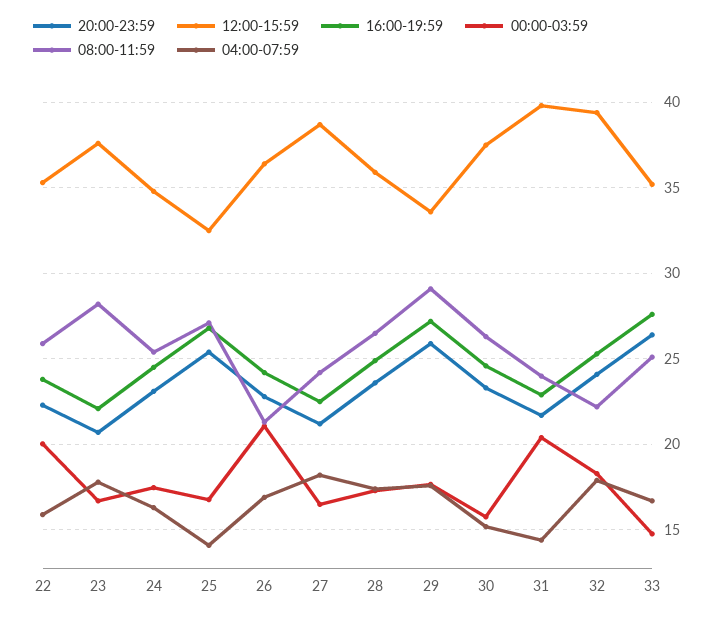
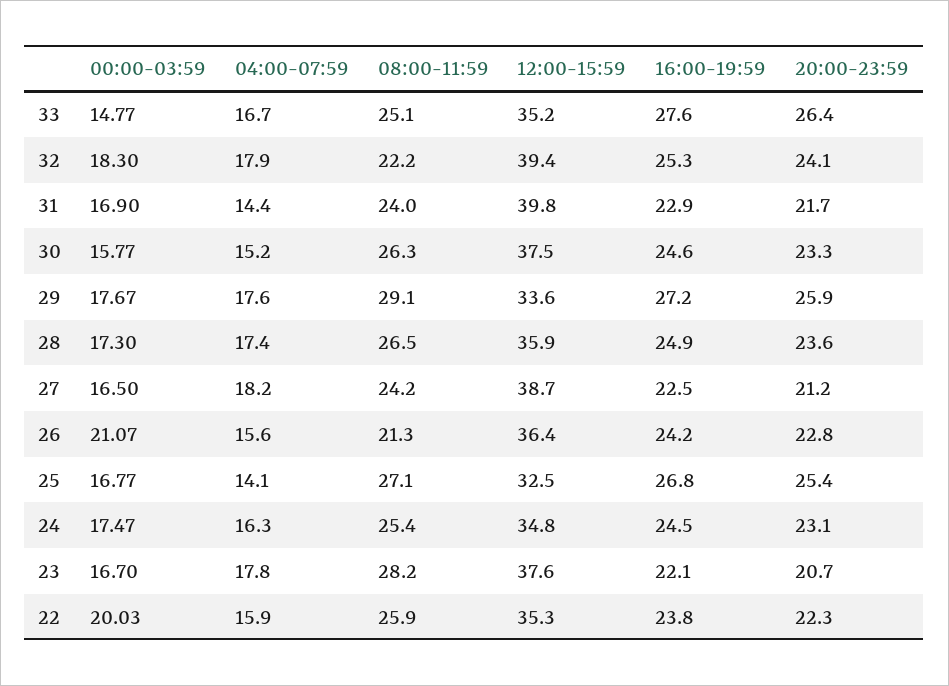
04:00-07:59, 26: 17 -> 15.6
00:00-03:59, 31: 20.5 -> 16.9

